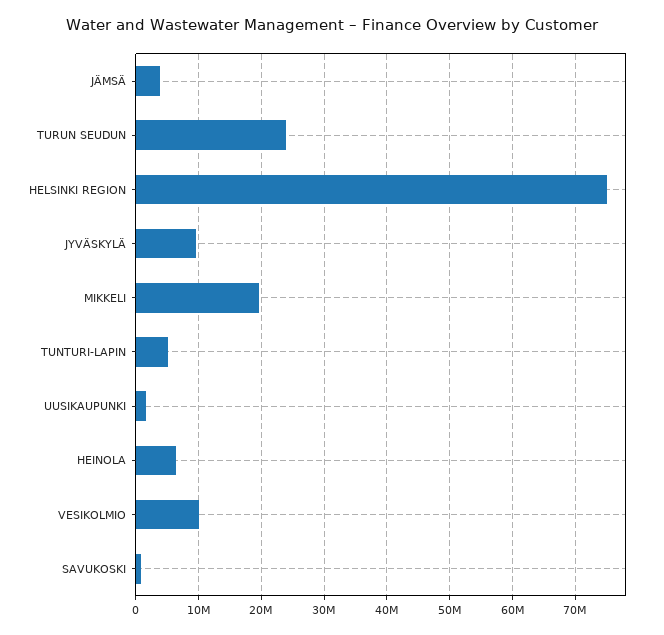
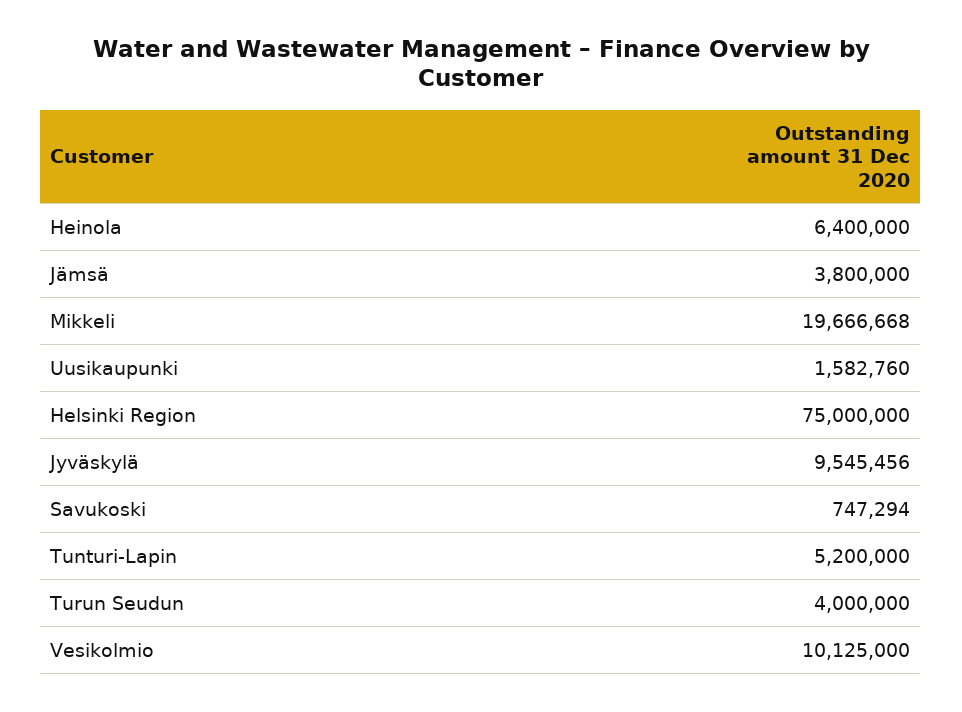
TURUN SEUDUN: 24000000 -> 4000000

